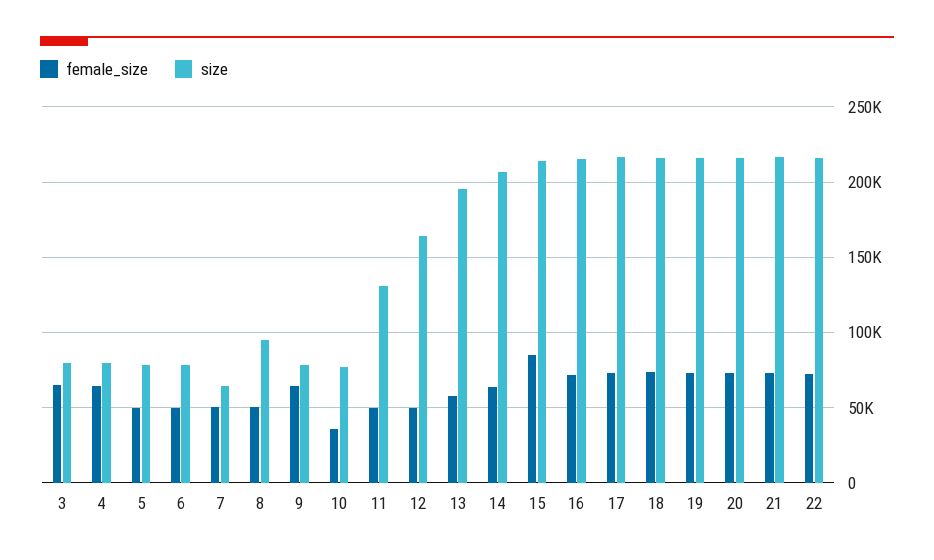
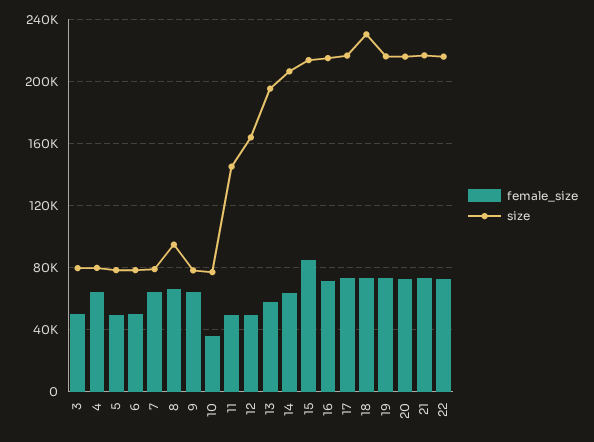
female_size, 3: 65000 -> 50000
female_size, 7: 50000 -> 65000
size, 7: 65000 -> 80000
female_size, 8: 50000 -> 65000
size, 11: 130000 -> 145000
size, 18: 215000 -> 230000

